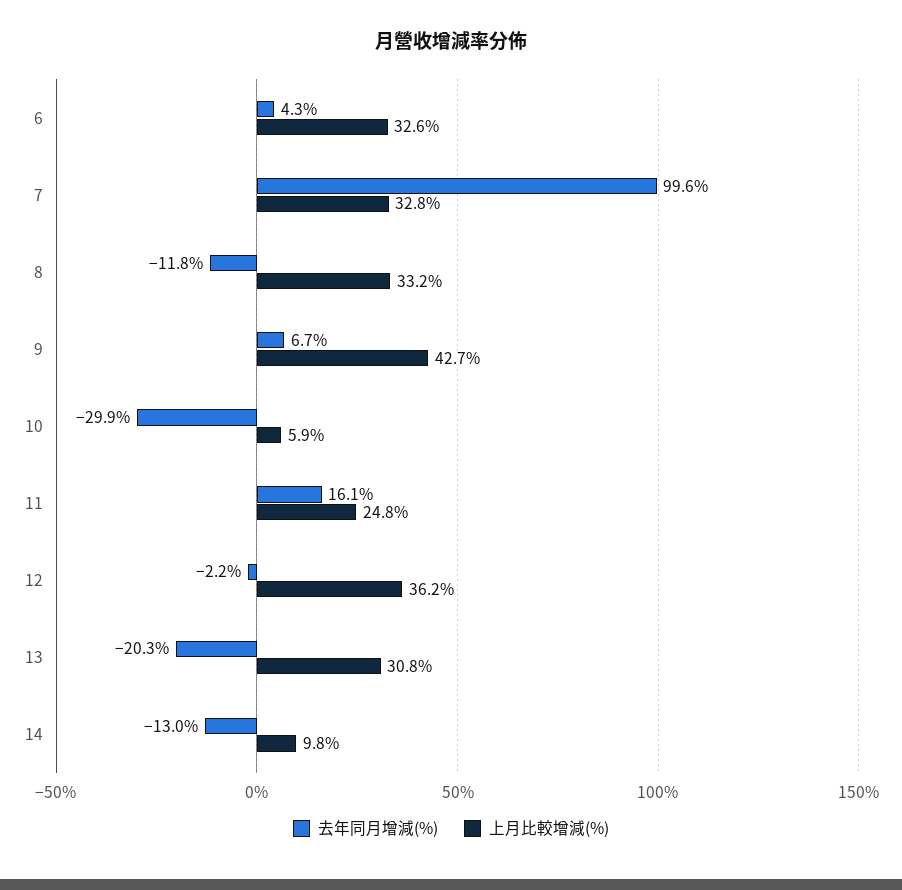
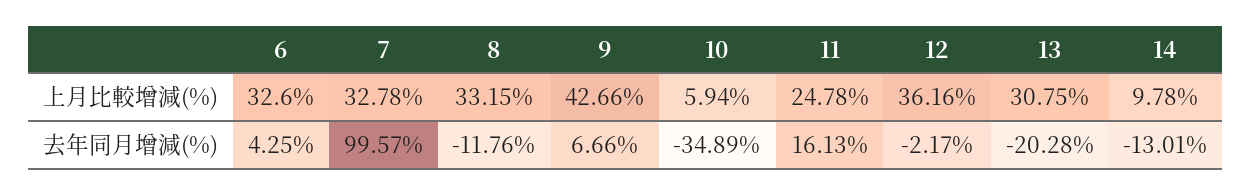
去年同月增減(%), 10: -29.9 -> -34.89

